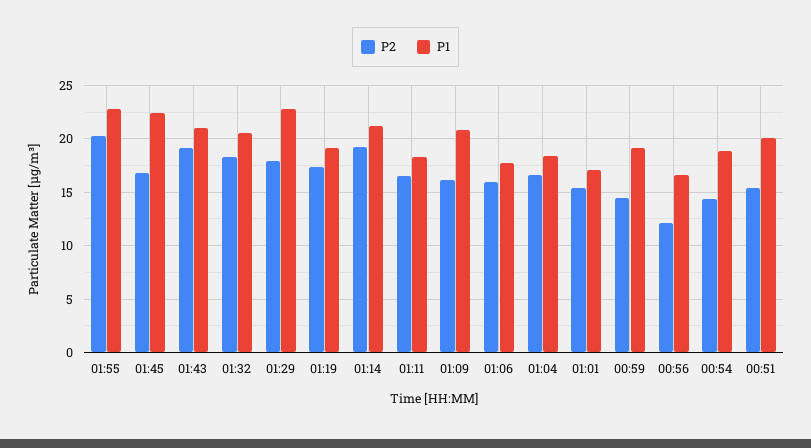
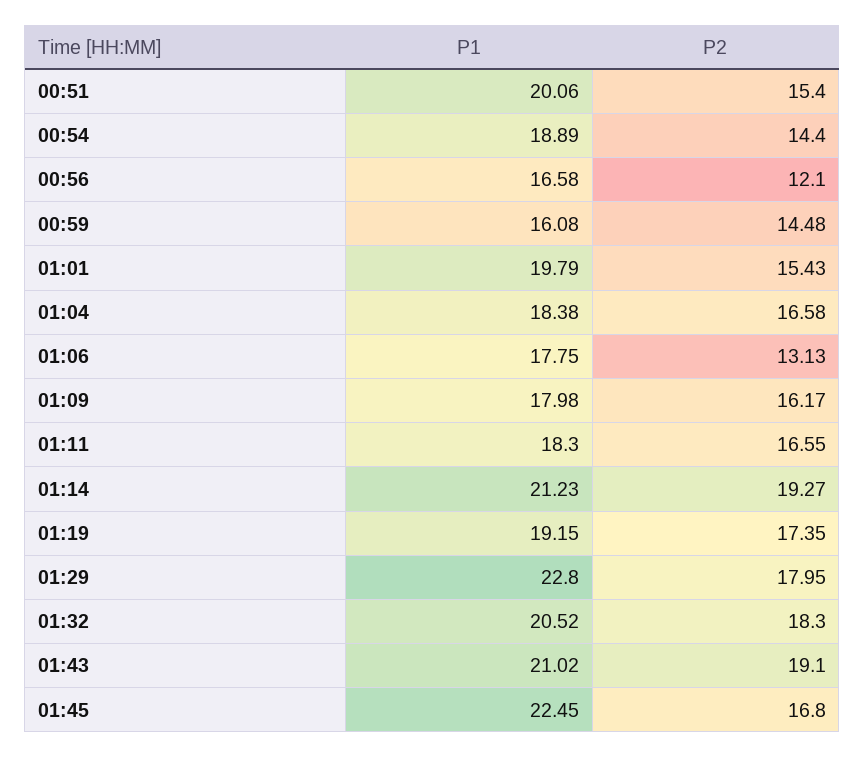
P2, 01:55: 20 -> none
P1, 01:55: 23 -> none
P1, 01:09: 21 -> 17.98
P2, 01:06: 16 -> 13.13
P1, 01:01: 17 -> 19.79
P1, 00:59: 19 -> 16.08

